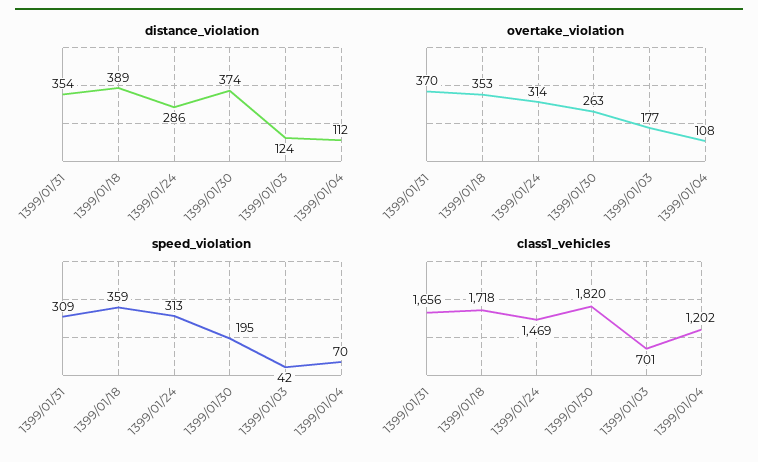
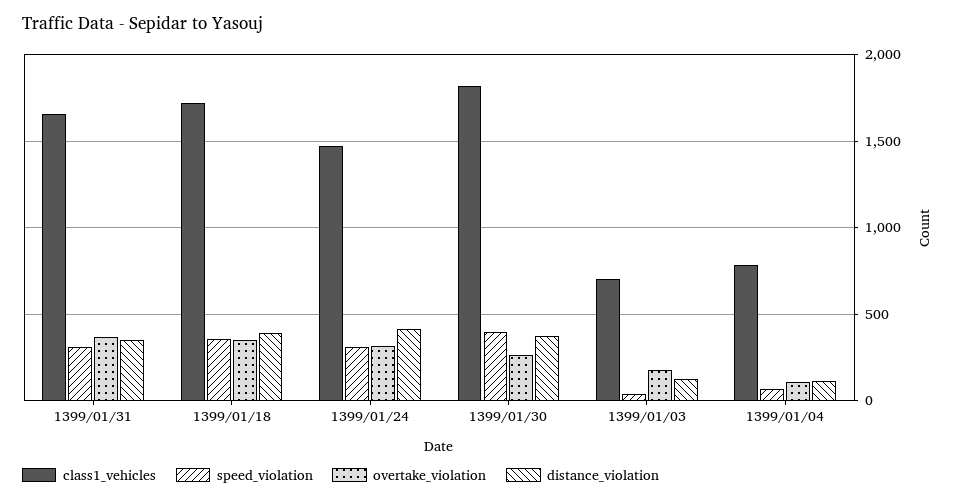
distance_violation, 1399/01/24: 286 -> 400
speed_violation, 1399/01/30: 195 -> 400
class1_vehicles, 1399/01/04: 1202 -> 800

